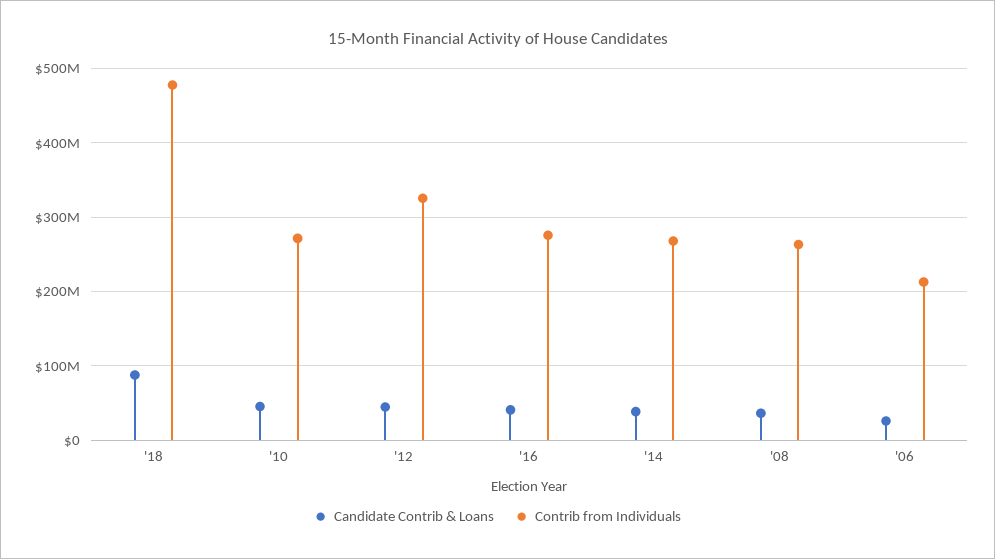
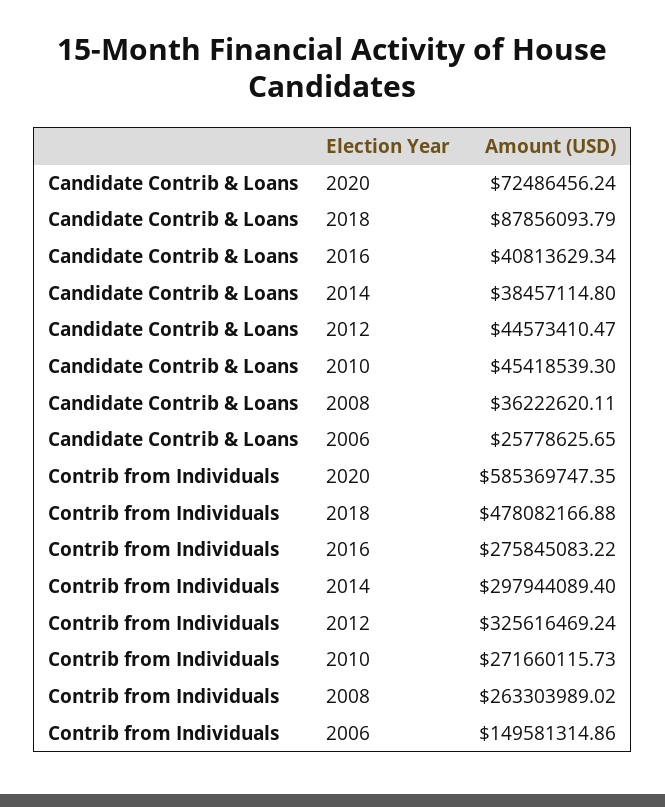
Contrib from Individuals, '14: 270000000 -> 297944089.4
Contrib from Individuals, '06: 210000000 -> 149581314.86
Candidate Contrib & Loans, 2020: none -> 72486456.24
Contrib from Individuals, 2020: none -> 585369747.35

